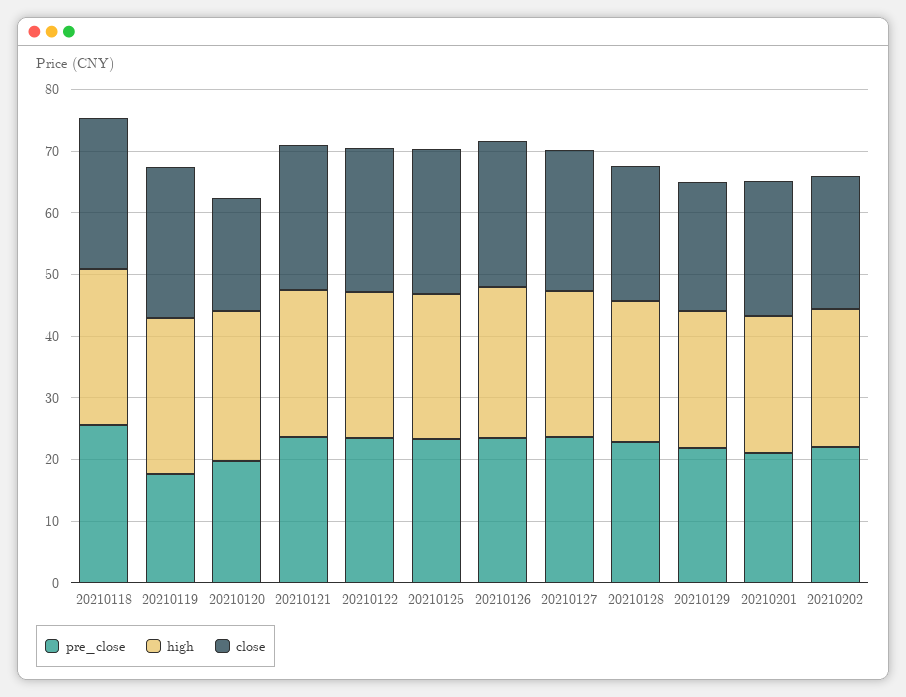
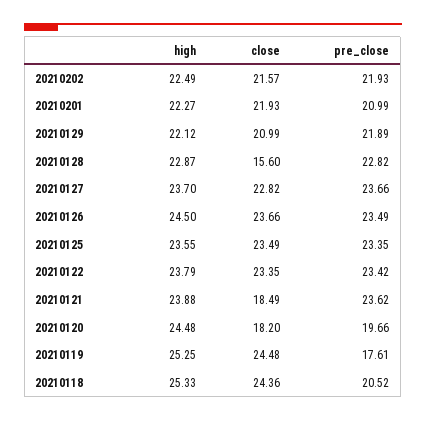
pre_close, 20210118: 26 -> 20.52
close, 20210121: 24 -> 18.49
close, 20210128: 22 -> 15.6

